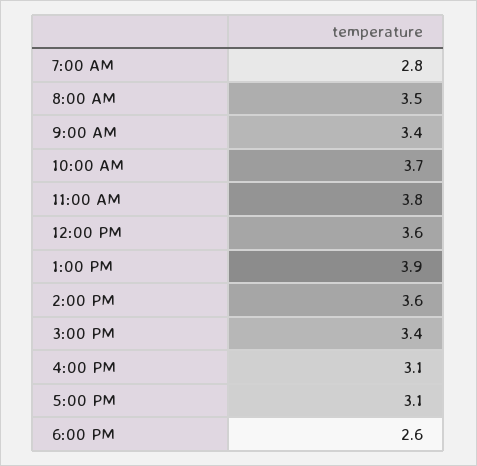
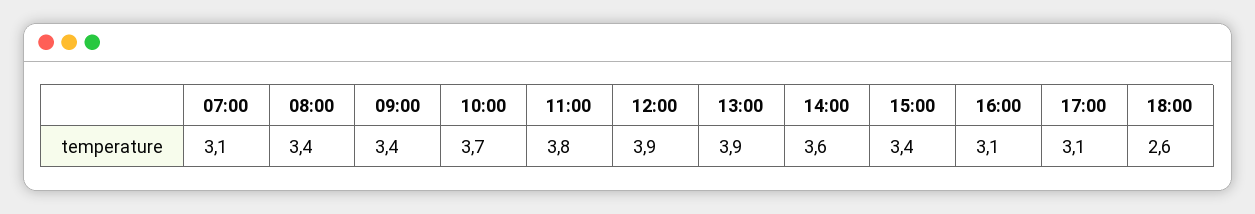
7:00 AM: 2.8 -> 3.1
8:00 AM: 3.5 -> 3.4
12:00 PM: 3.6 -> 3.9

